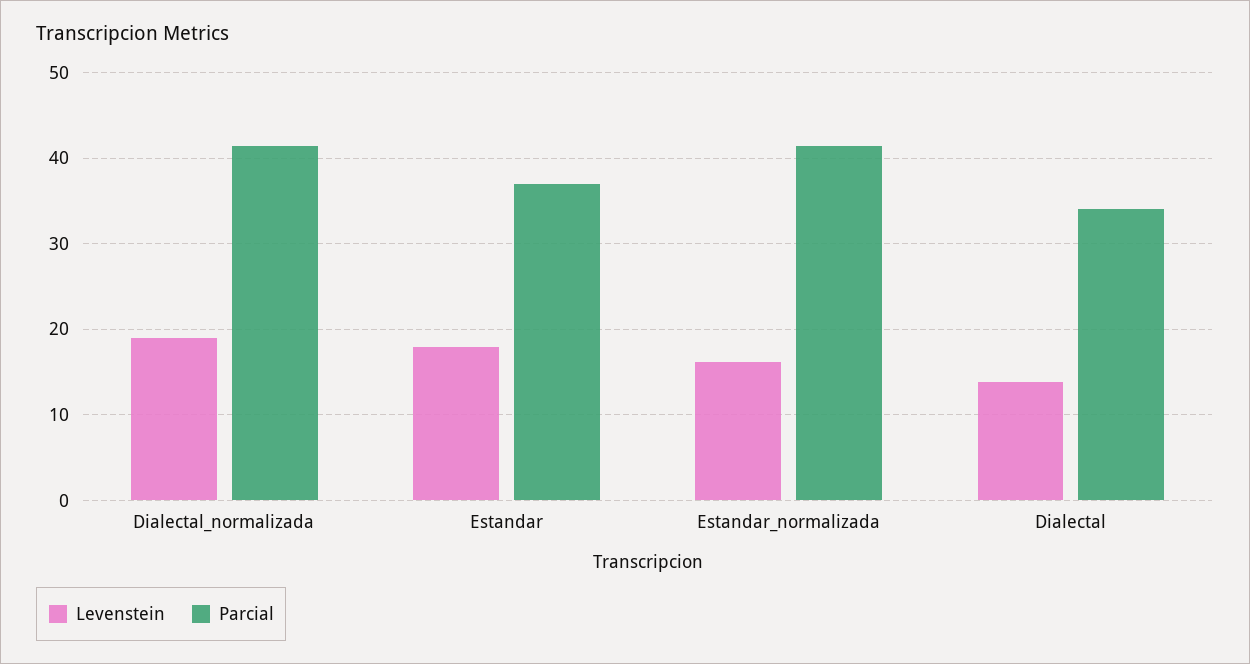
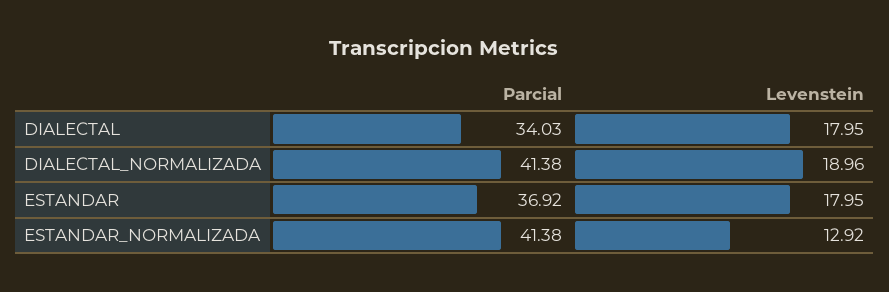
Levenstein, Estandar_normalizada: 16 -> 12.92
Levenstein, Dialectal: 14 -> 17.95

